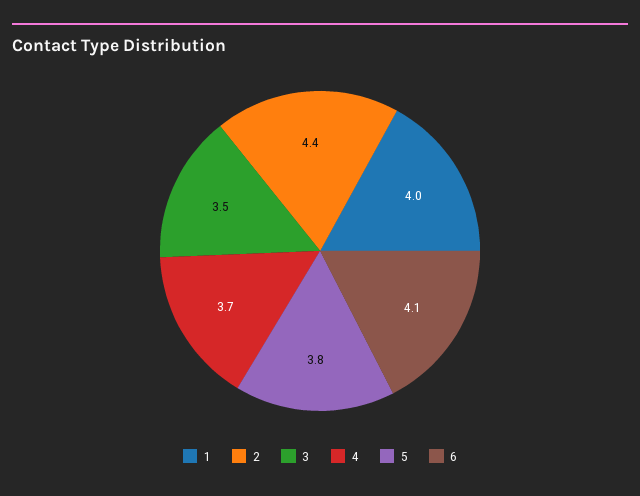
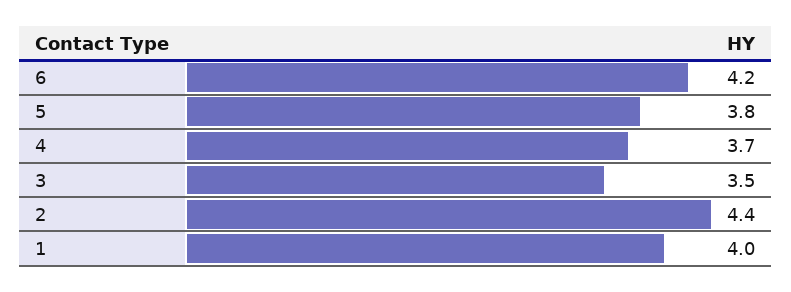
6: 4.1 -> 4.2

